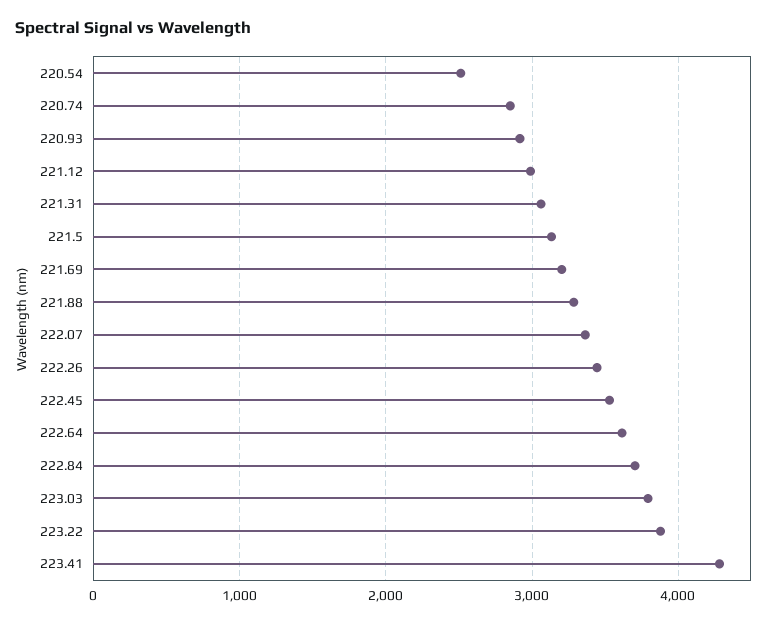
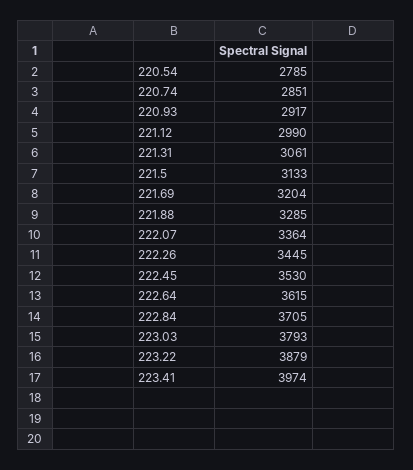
220.54: 2500 -> 2785
223.41: 4300 -> 3974

